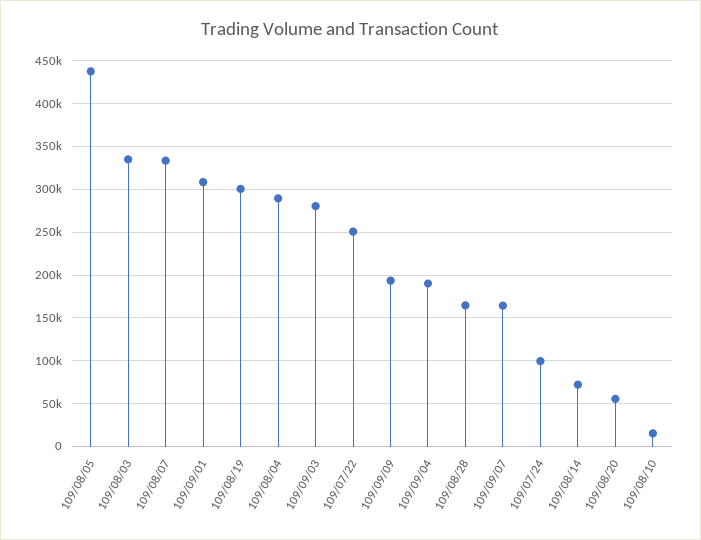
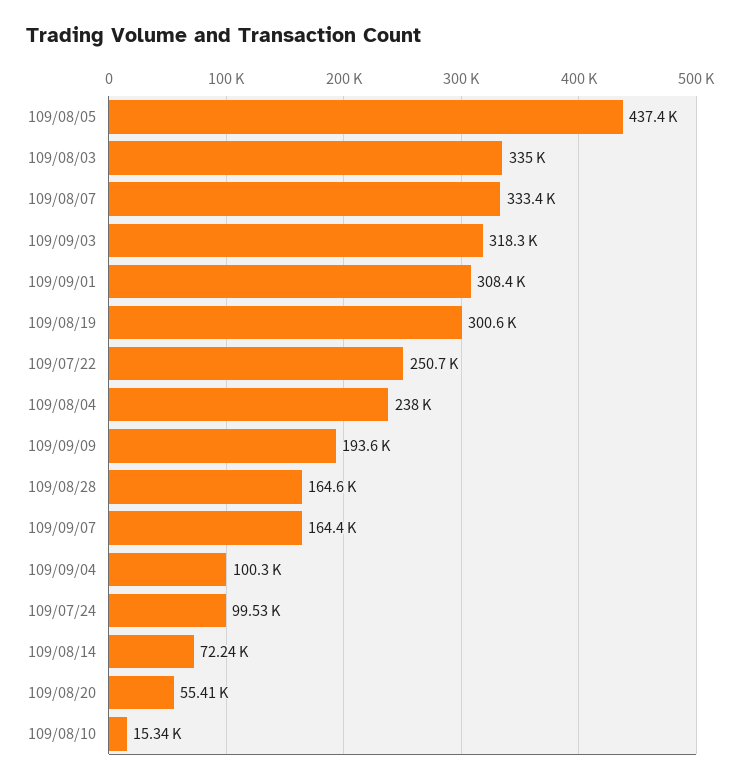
109/08/04: 290000 -> 238000
109/09/03: 280000 -> 318300
109/09/04: 190000 -> 100300

